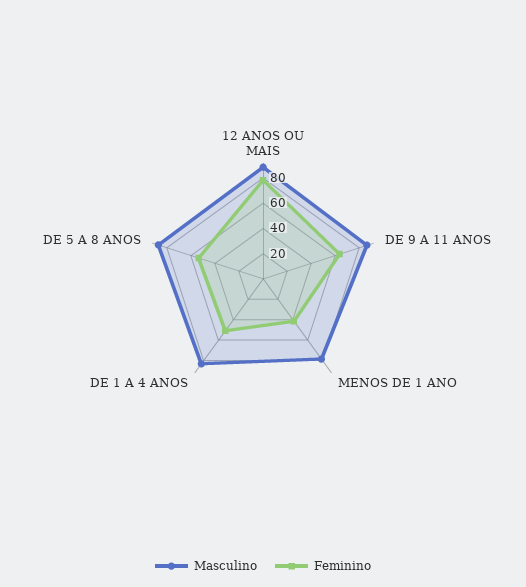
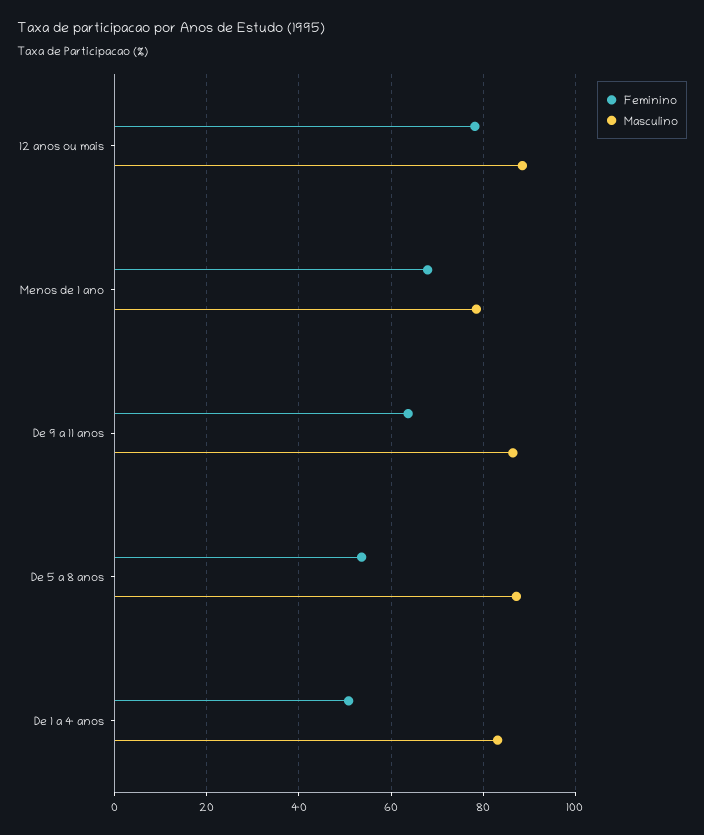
Feminino, MENOS DE 1 ANO: 40 -> 68

